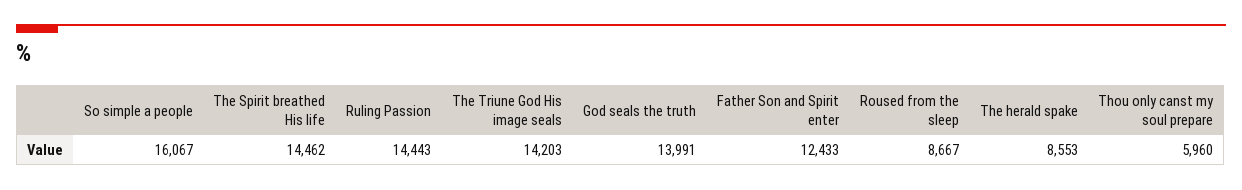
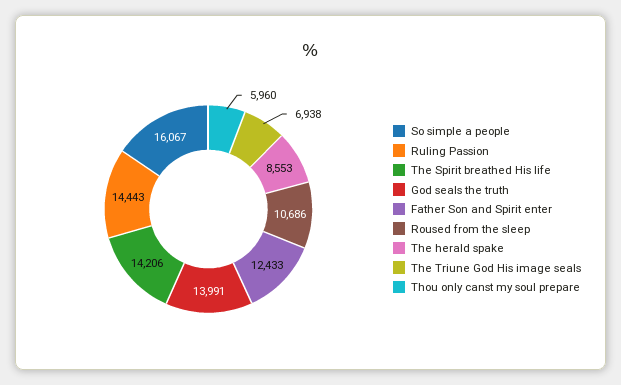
The Spirit breathed His life: 14462 -> 14206
The Triune God His image seals: 14203 -> 6938
Roused from the sleep: 8667 -> 10686

